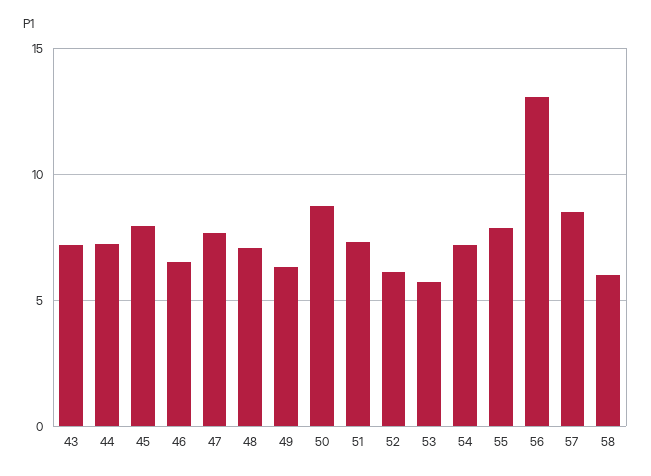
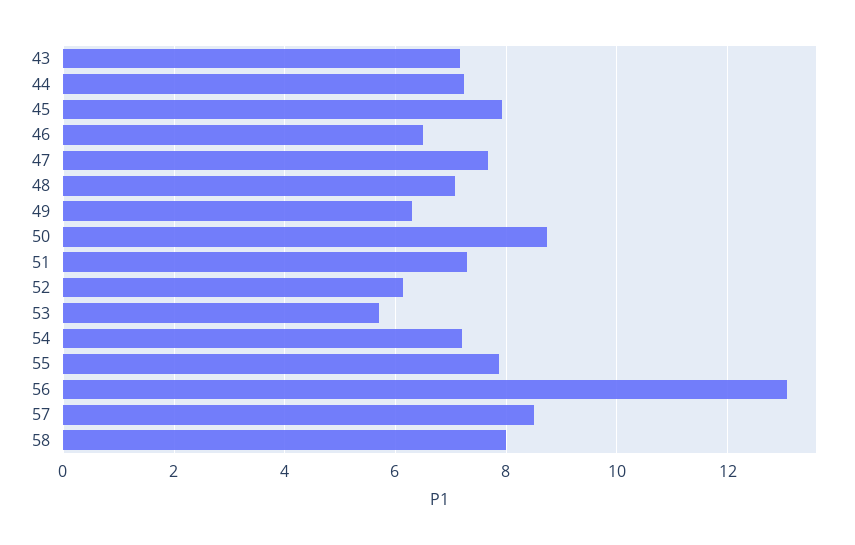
58: 6 -> 8

